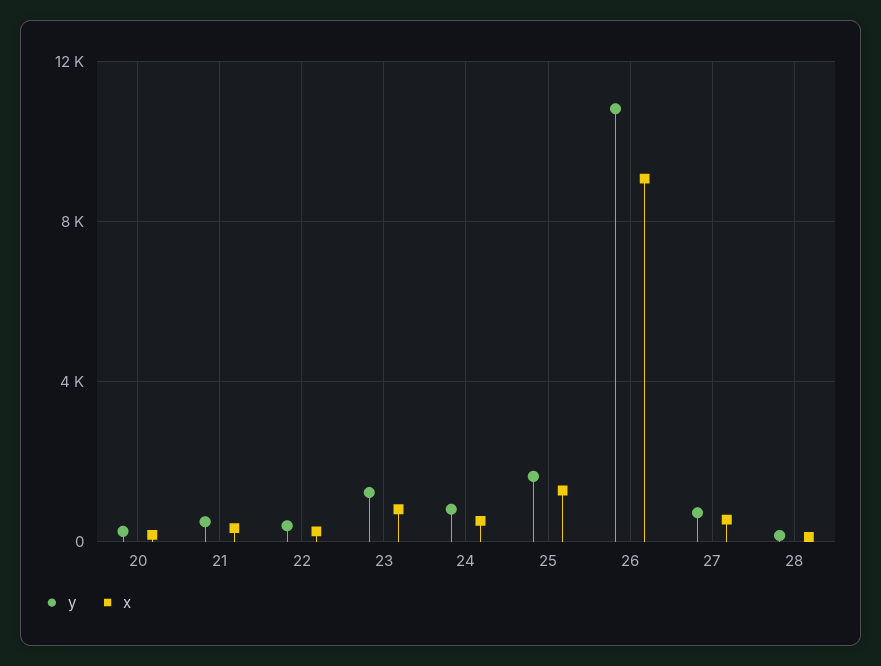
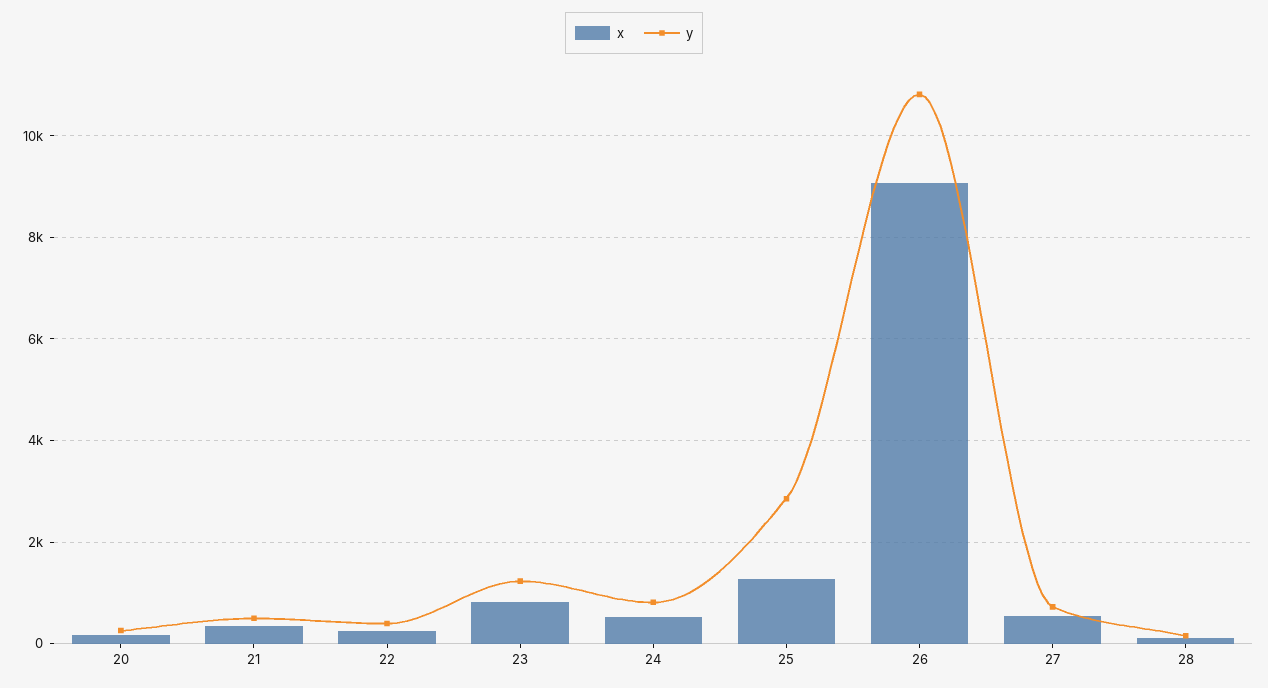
y, 25: 1500 -> 2800

